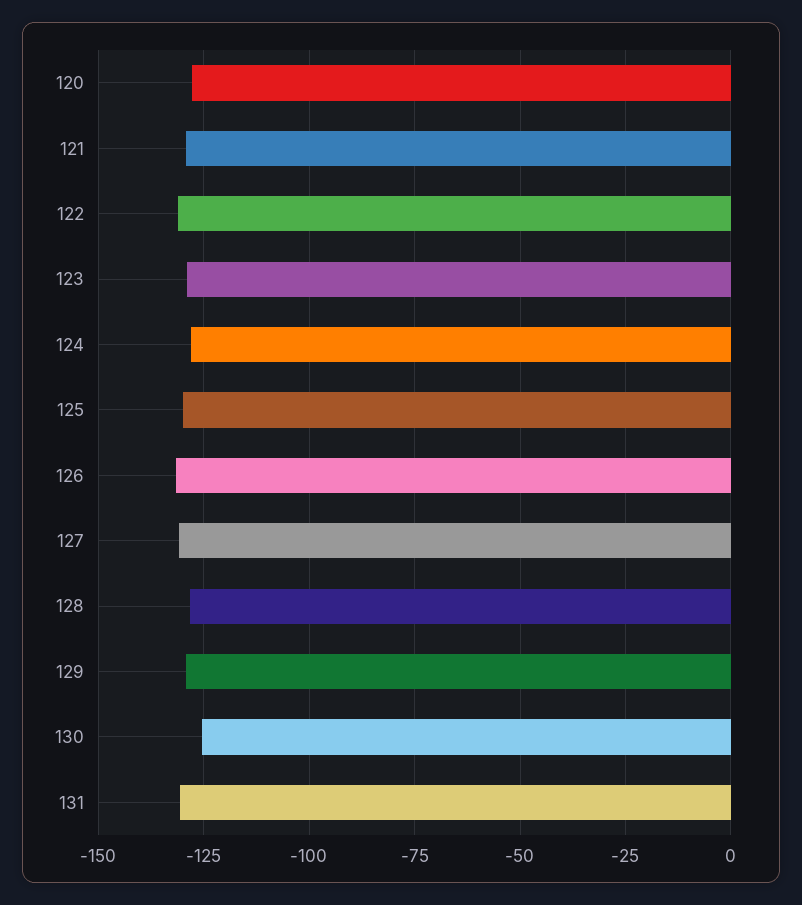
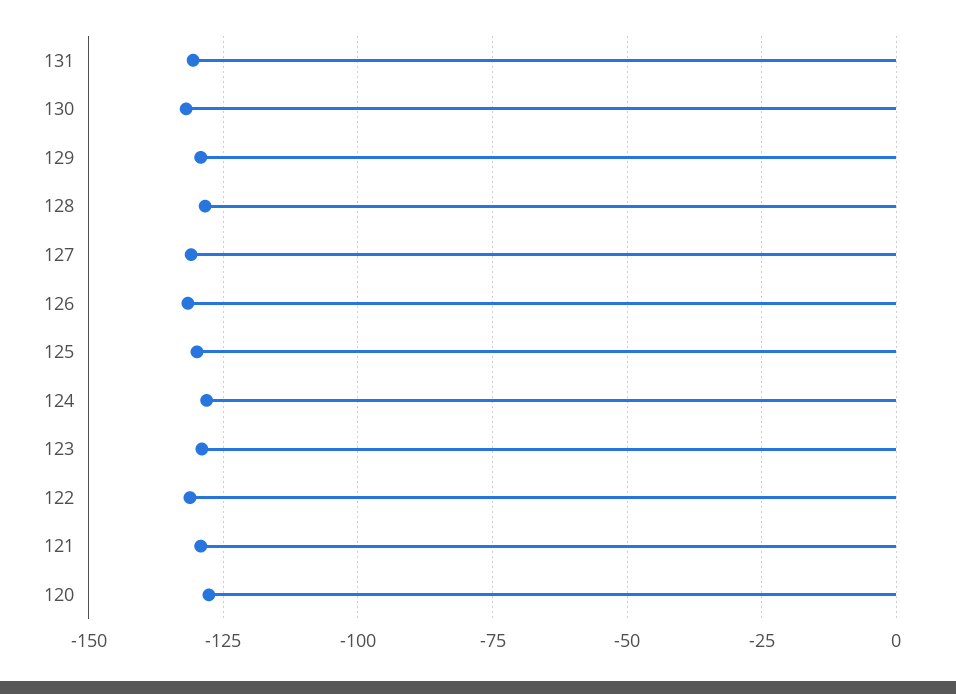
130: -125 -> -132.5

